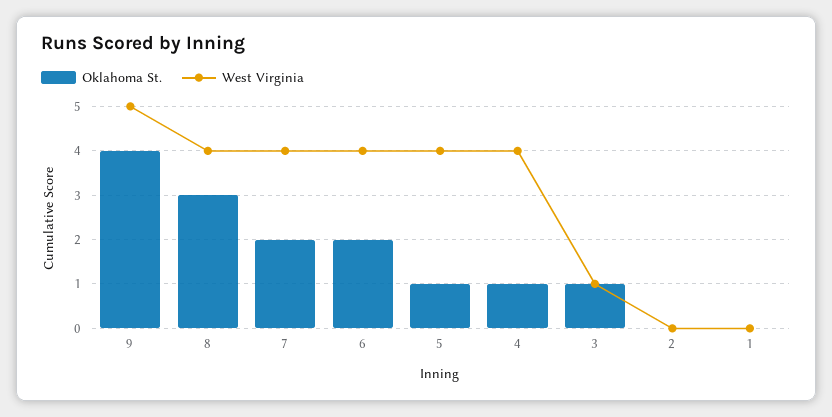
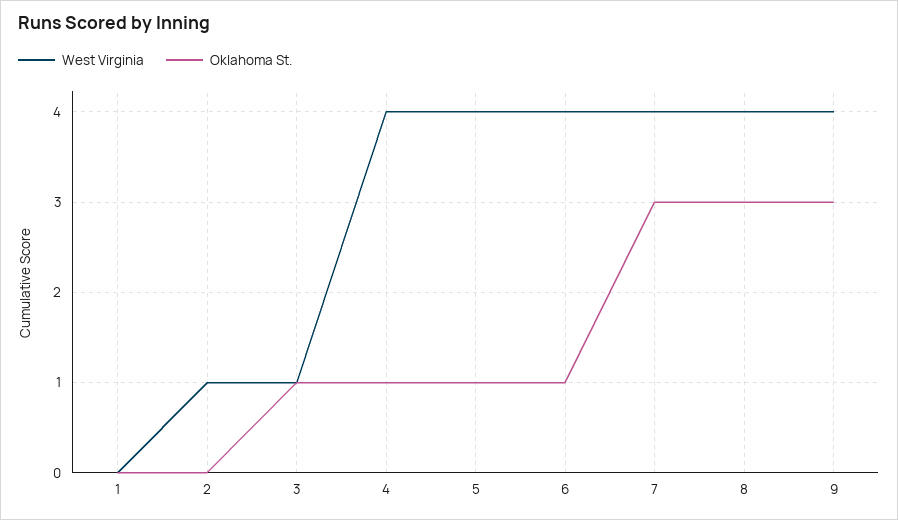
Oklahoma St., 9: 4 -> 3
West Virginia, 9: 5 -> 4
Oklahoma St., 7: 2 -> 3
Oklahoma St., 6: 2 -> 1
West Virginia, 2: 0 -> 1

